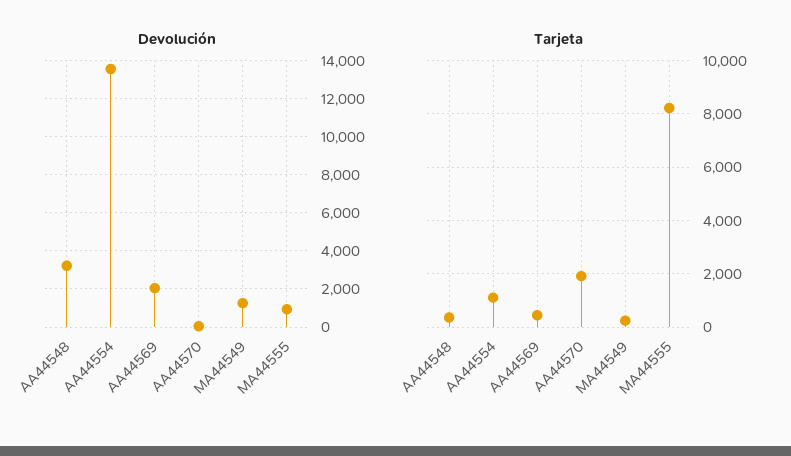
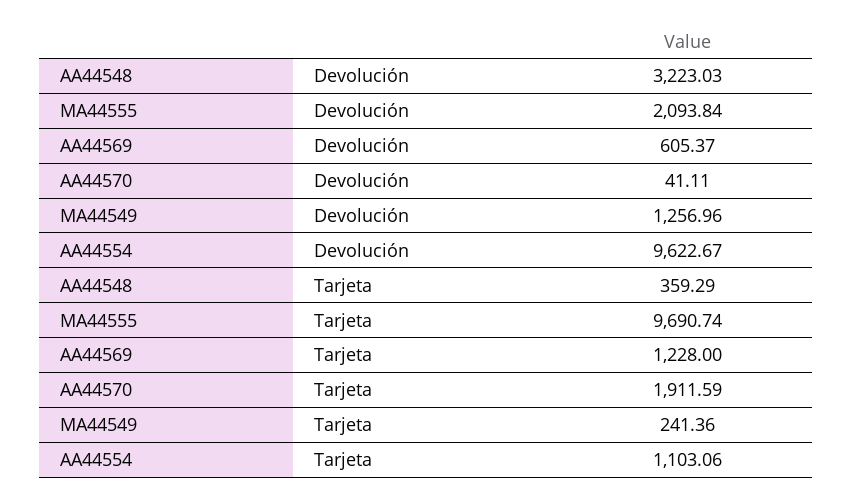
Devolución, AA44554: 13500 -> 9622.67
Devolución, AA44569: 2000 -> 605.37
Devolución, MA44555: 1000 -> 2093.84
Tarjeta, AA44569: 500 -> 1228
Tarjeta, MA44555: 8250 -> 9690.74

